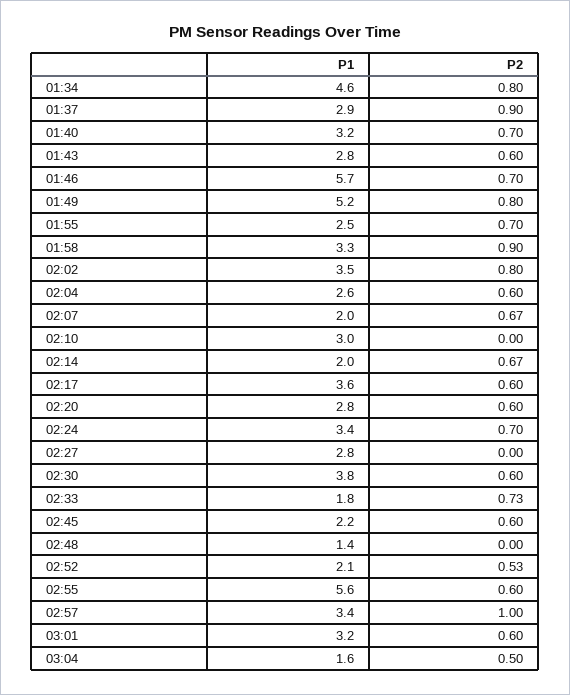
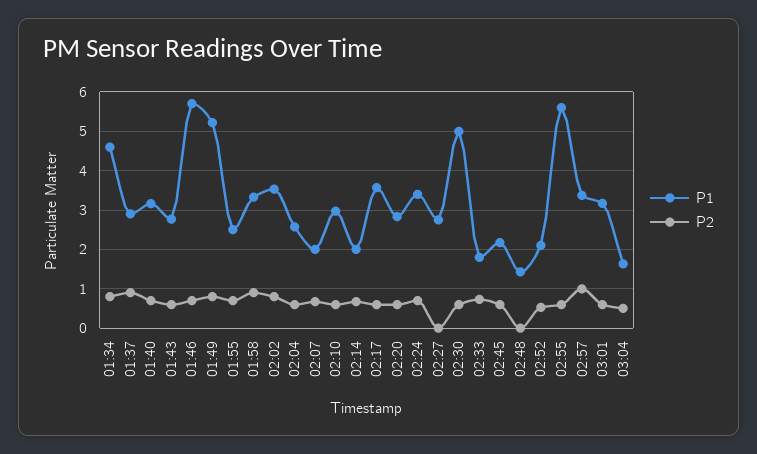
P2, 02:10: 0 -> 0.6
P1, 02:30: 3.8 -> 5

